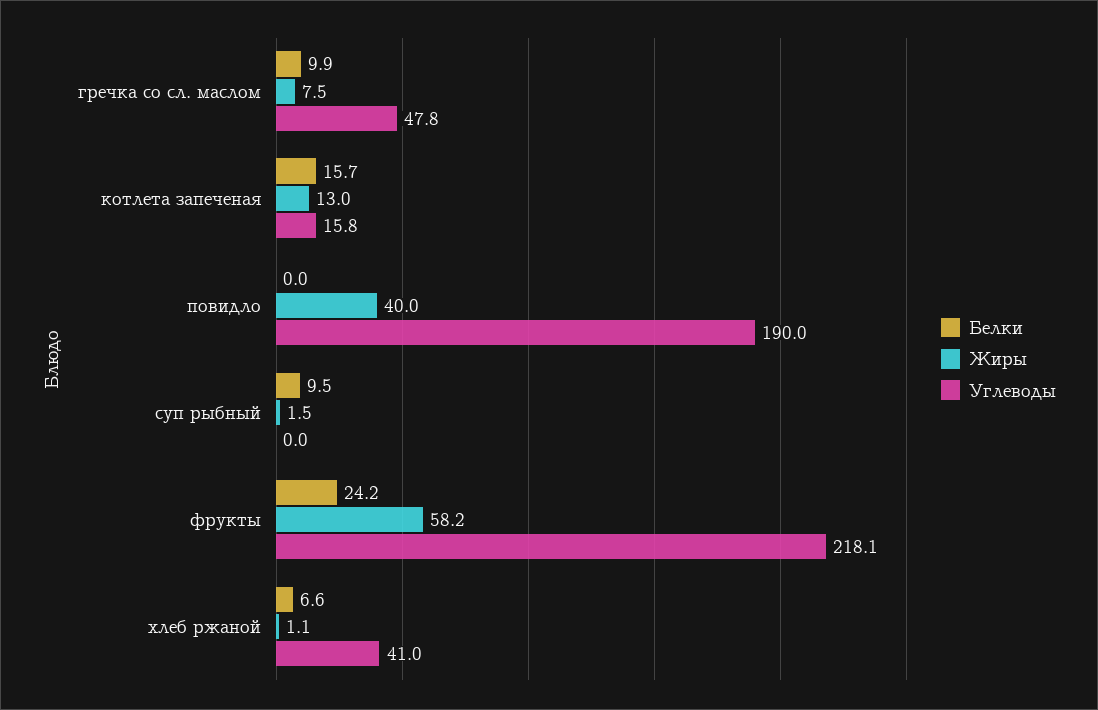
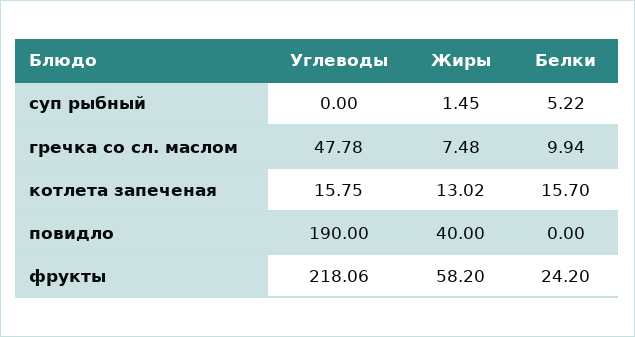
Белки, суп рыбный: 9.5 -> 5.22
Белки, хлеб ржаной: 6.6 -> none
Жиры, хлеб ржаной: 1.1 -> none
Углеводы, хлеб ржаной: 41 -> none

